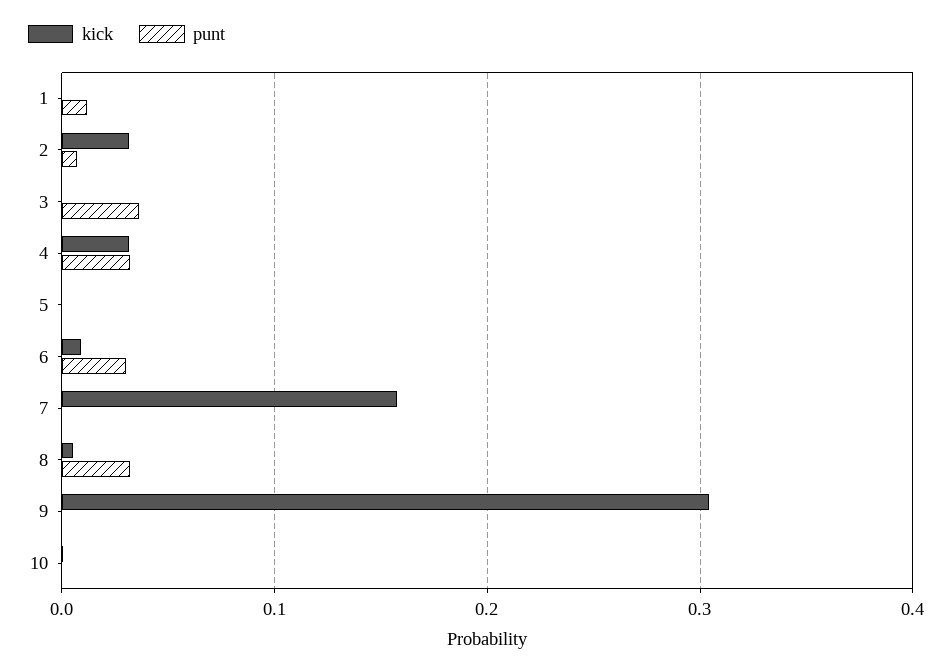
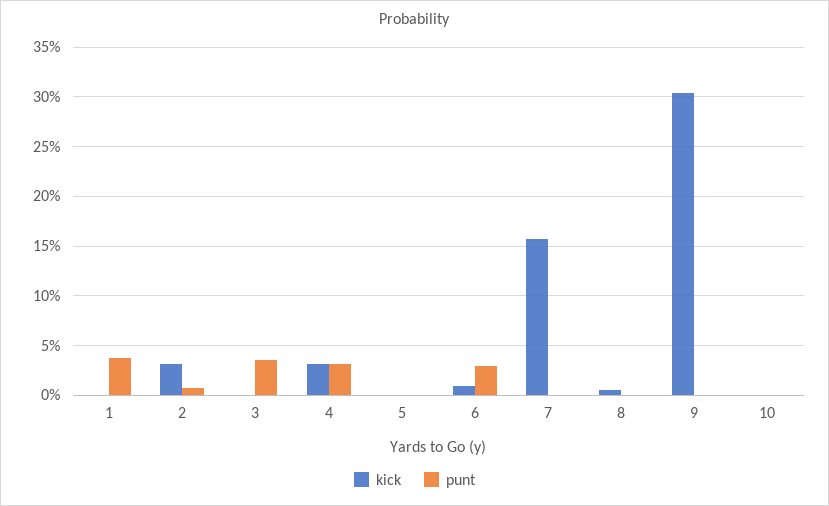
punt, 1: 0.01 -> 0.04
punt, 8: 0.03 -> 0

